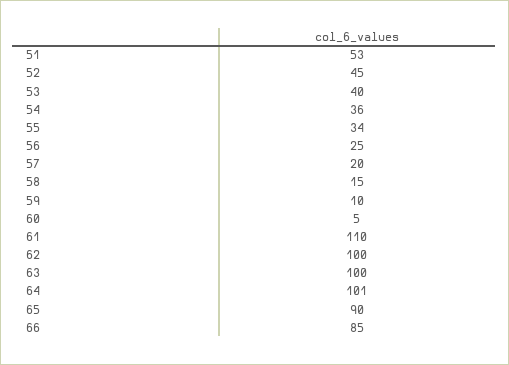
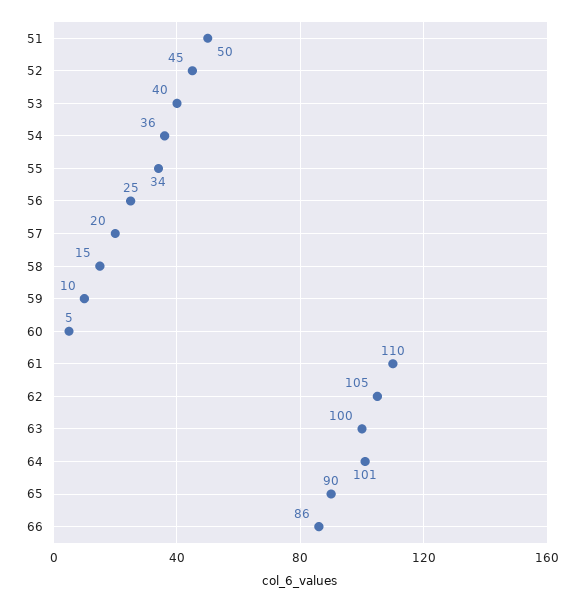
51: 53 -> 50
62: 100 -> 105
66: 85 -> 86

